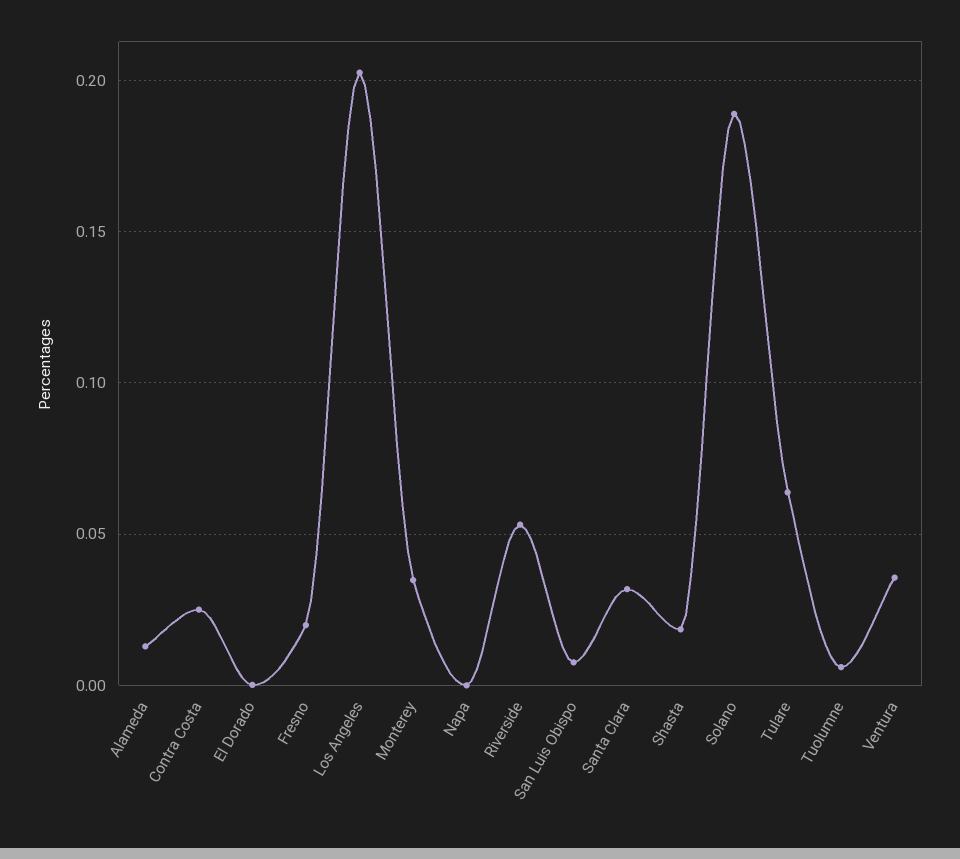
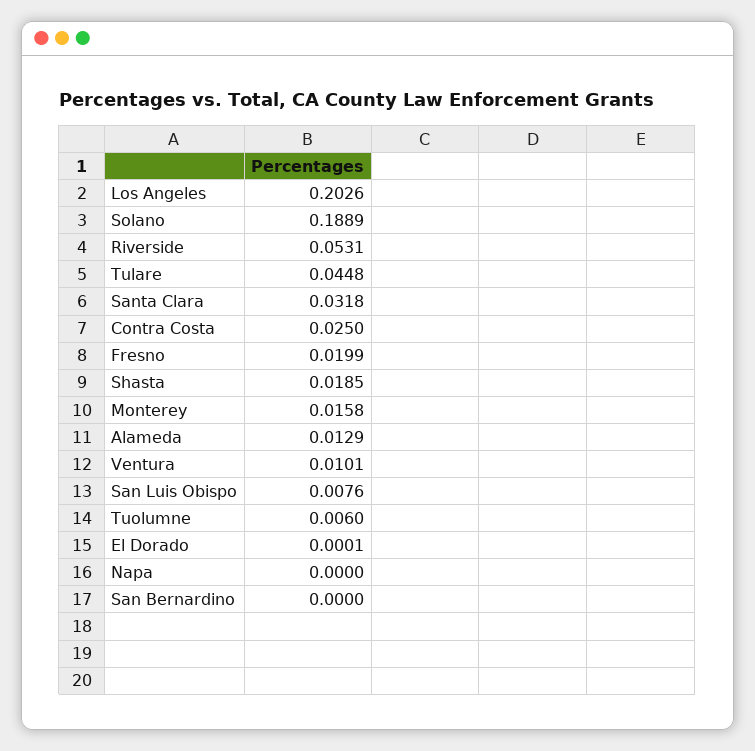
Monterey: 0.035 -> 0.0158
Tulare: 0.065 -> 0.0448
Ventura: 0.035 -> 0.0101
San Bernardino: none -> 0

